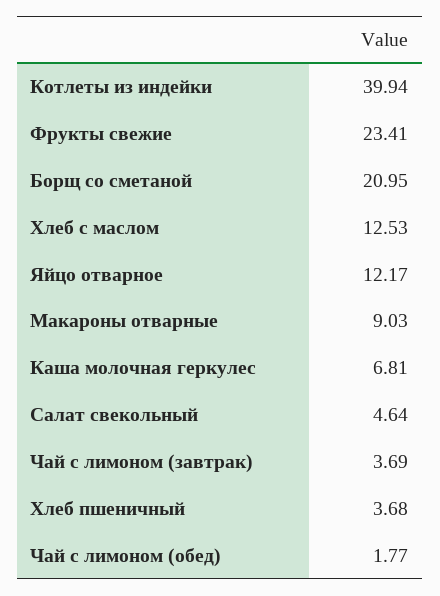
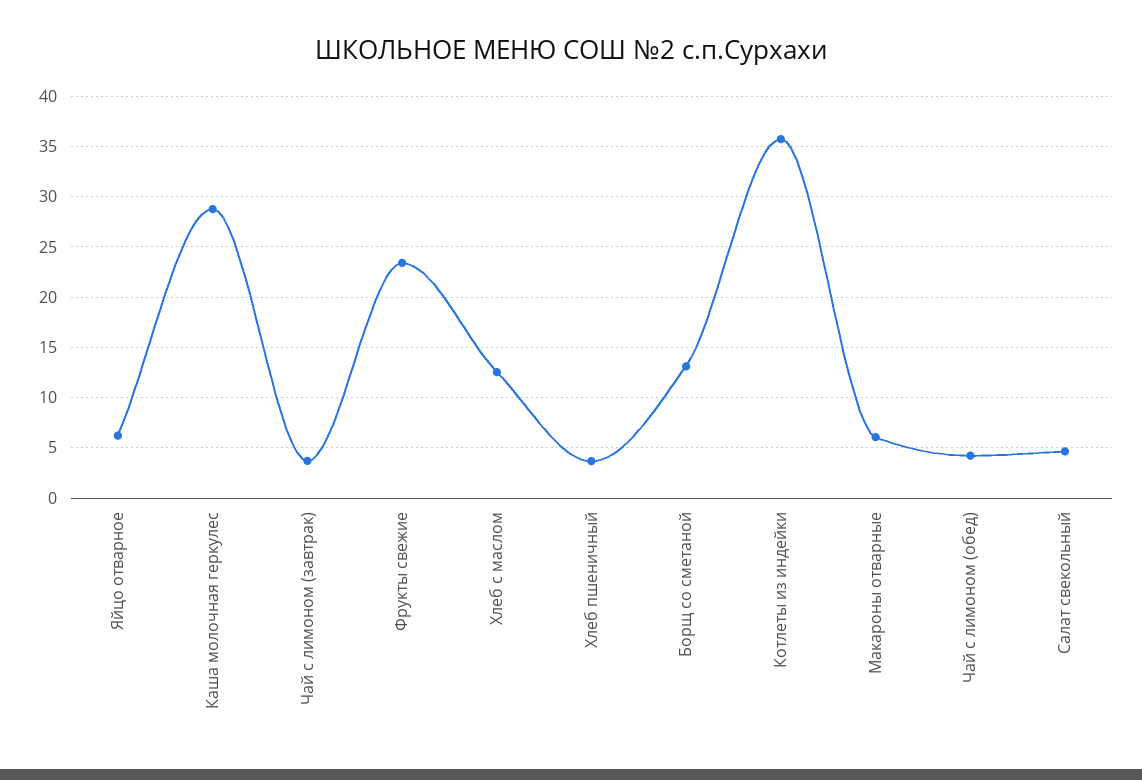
Котлеты из индейки: 39.94 -> 36
Борщ со сметаной: 20.95 -> 13
Яйцо отварное: 12.17 -> 6
Макароны отварные: 9.03 -> 6
Каша молочная геркулес: 6.81 -> 29
Чай с лимоном (обед): 1.77 -> 4

